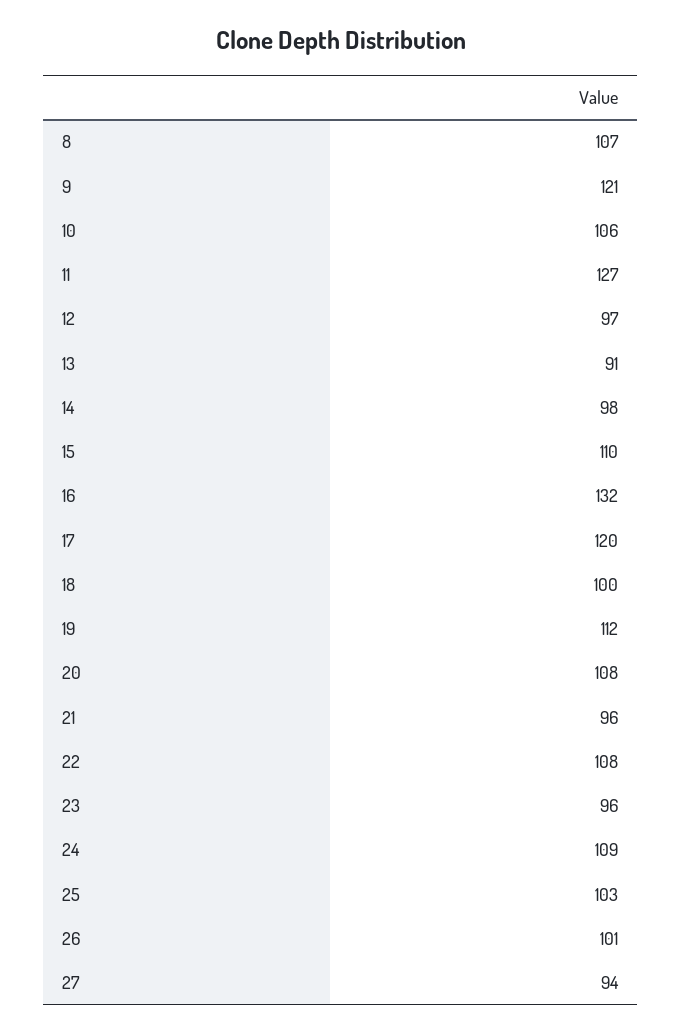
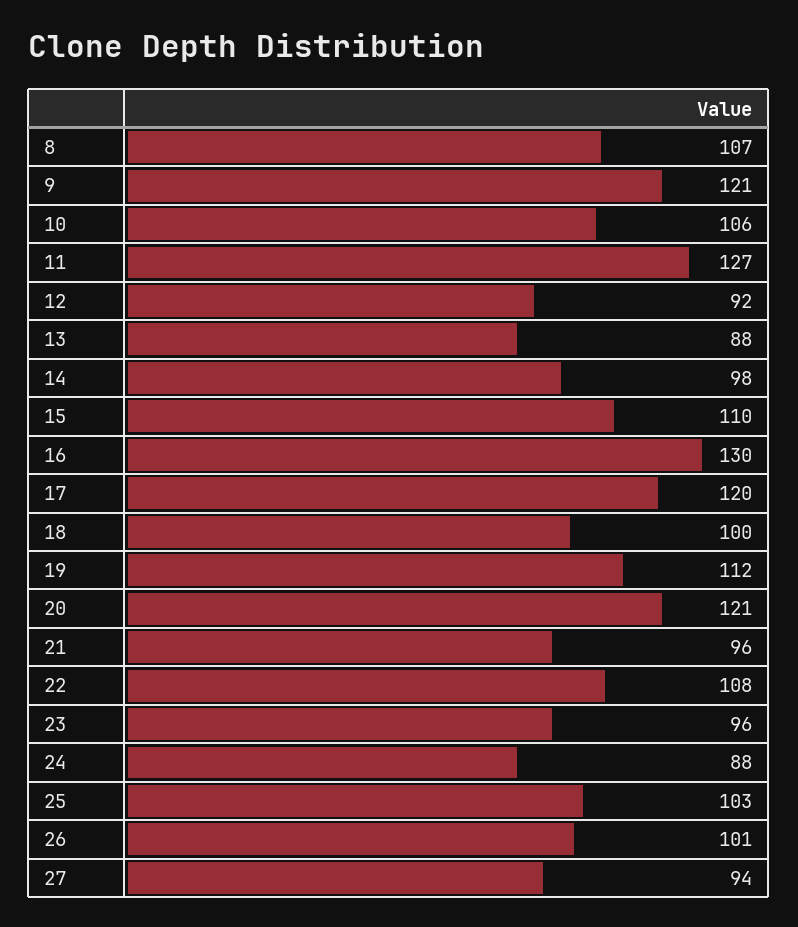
12: 97 -> 92
13: 91 -> 88
16: 132 -> 130
20: 108 -> 121
24: 109 -> 88

